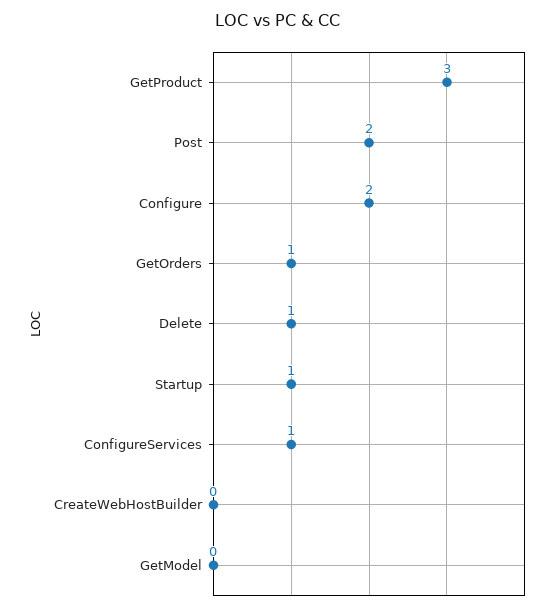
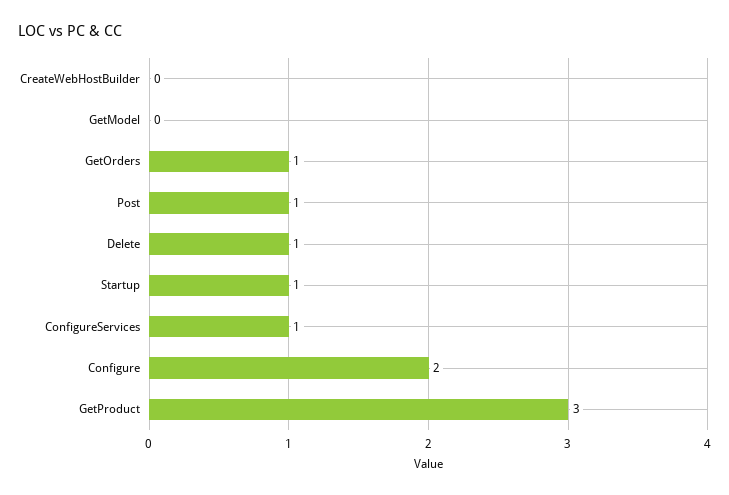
Post: 2 -> 1

